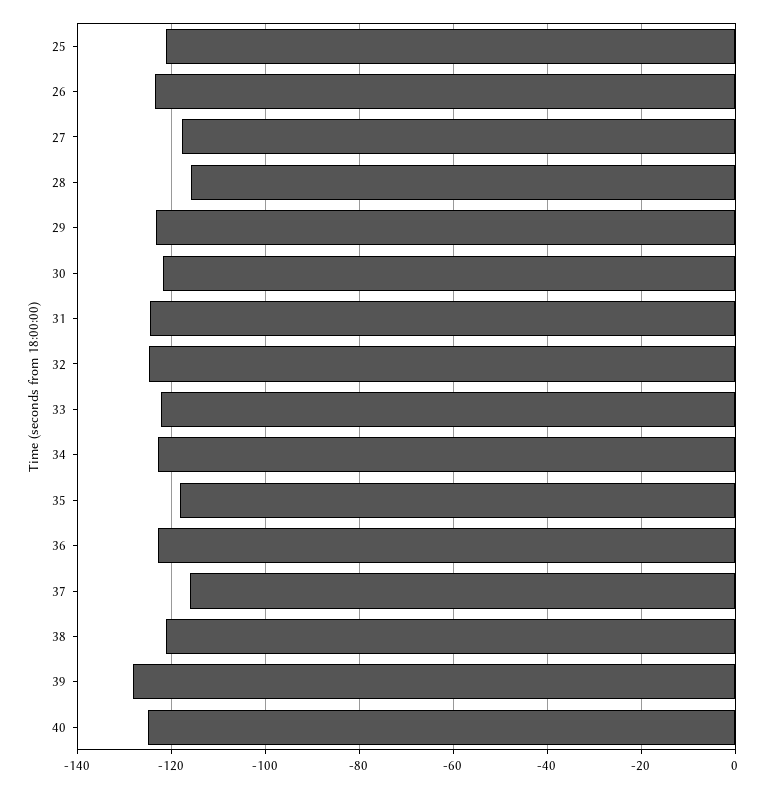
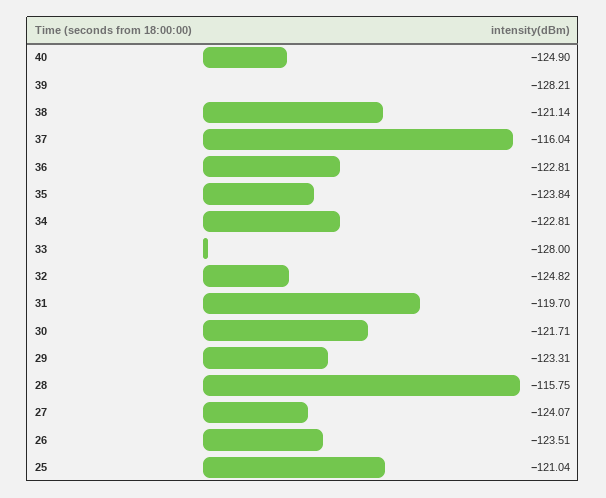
27: -118 -> -124.07
31: -124 -> -119.7
33: -122 -> -128
35: -118 -> -123.84

